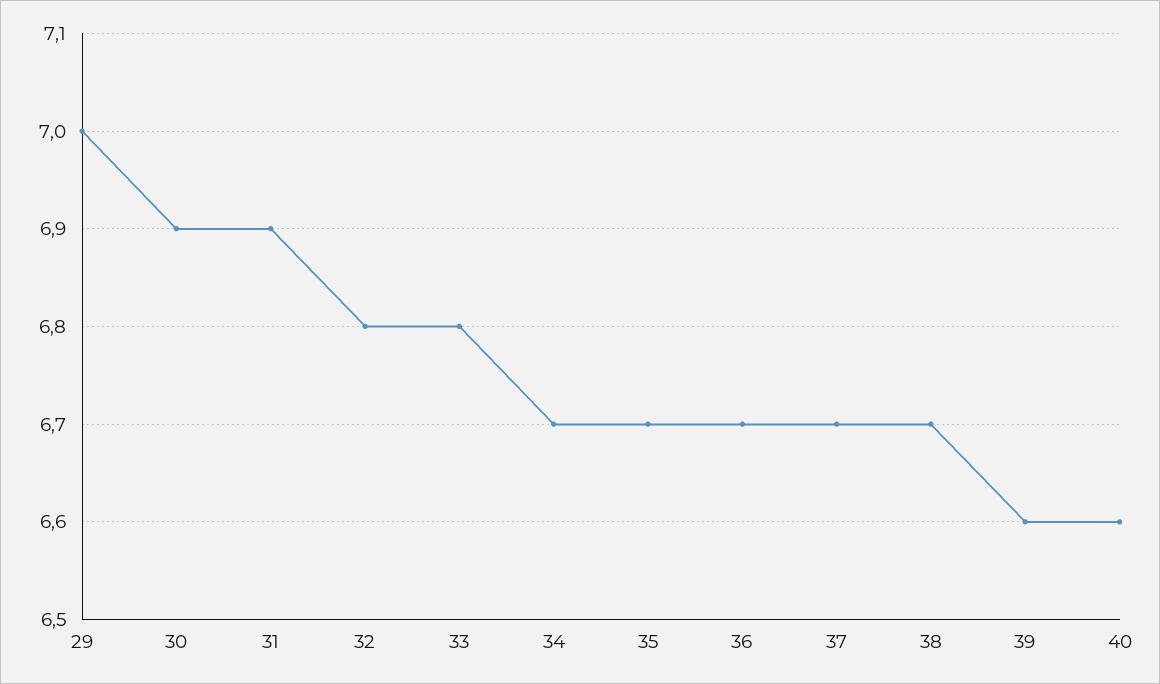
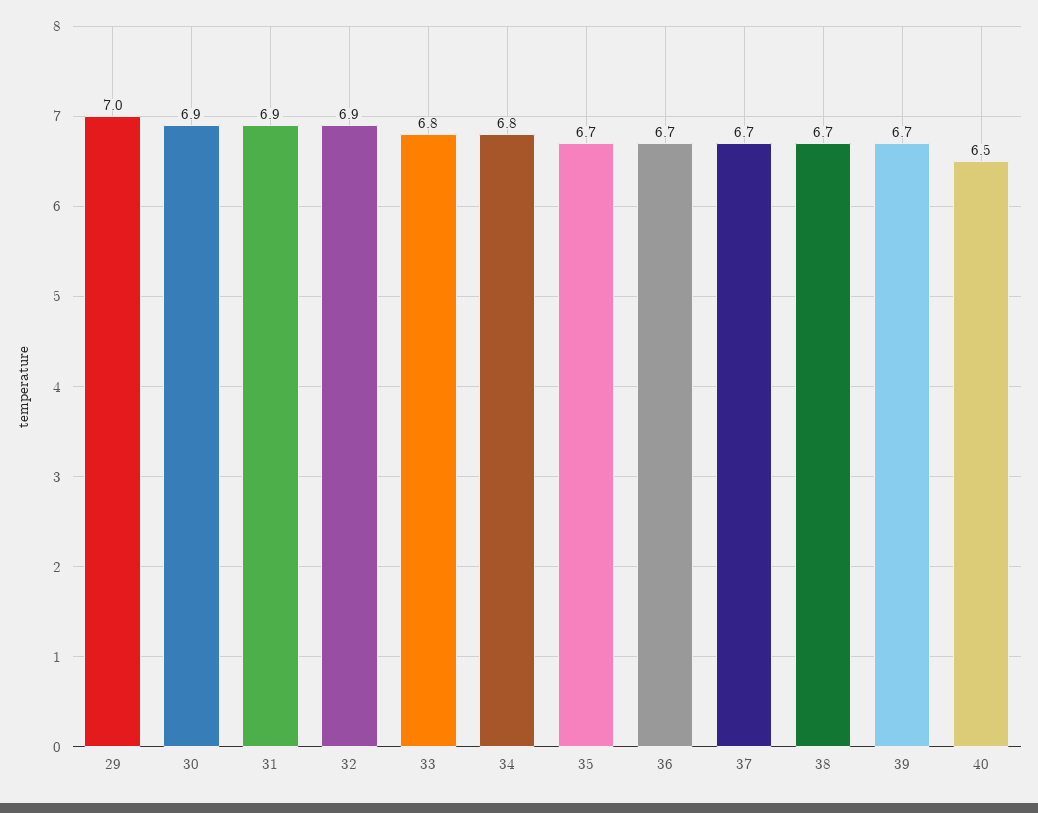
32: 6.8 -> 6.9
34: 6.7 -> 6.8
39: 6.6 -> 6.7
40: 6.6 -> 6.5

